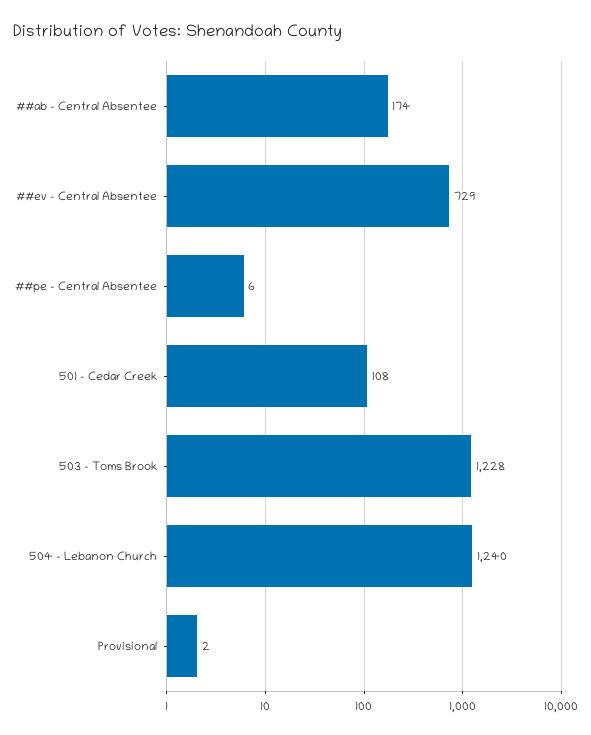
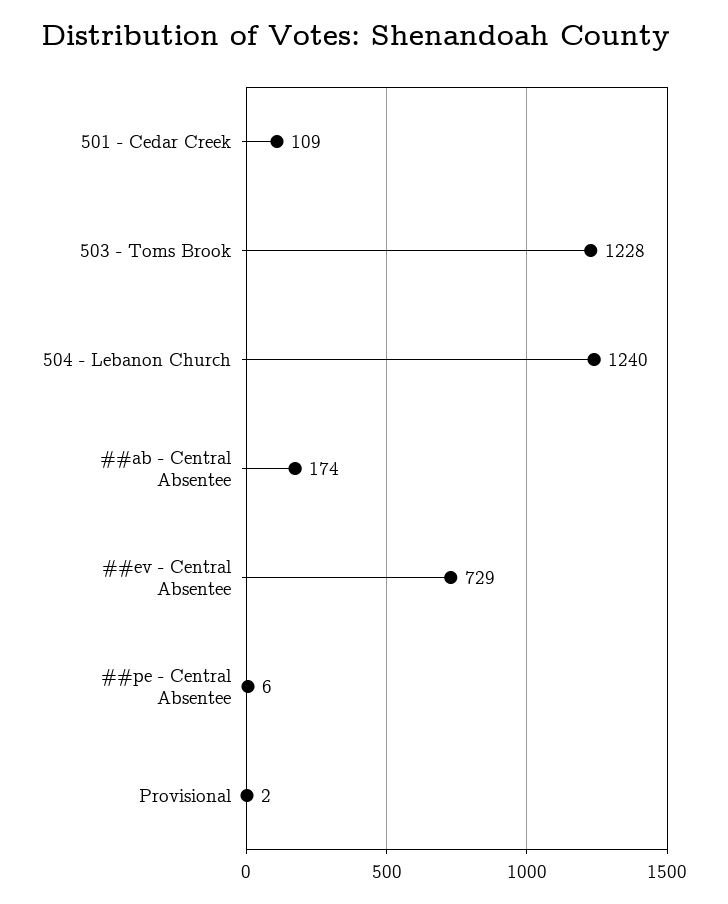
501 - Cedar Creek: 108 -> 109

